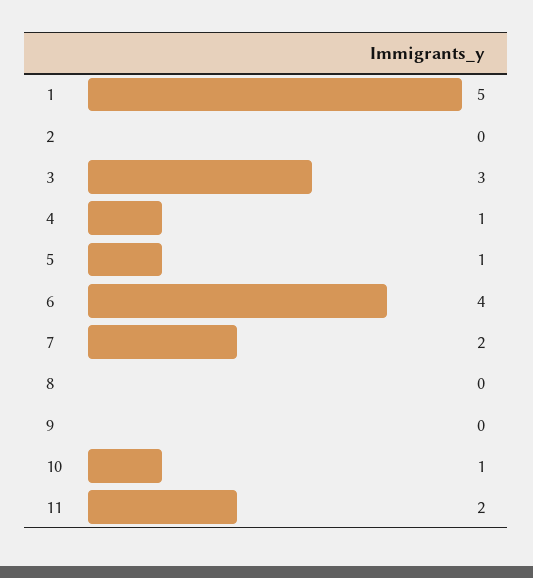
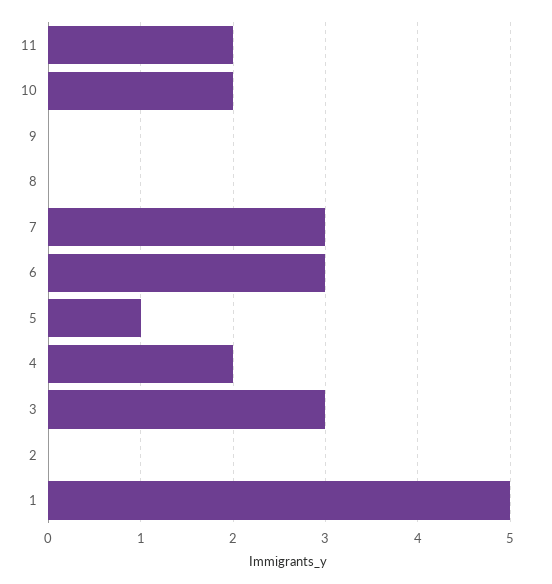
4: 1 -> 2
6: 4 -> 3
7: 2 -> 3
10: 1 -> 2

